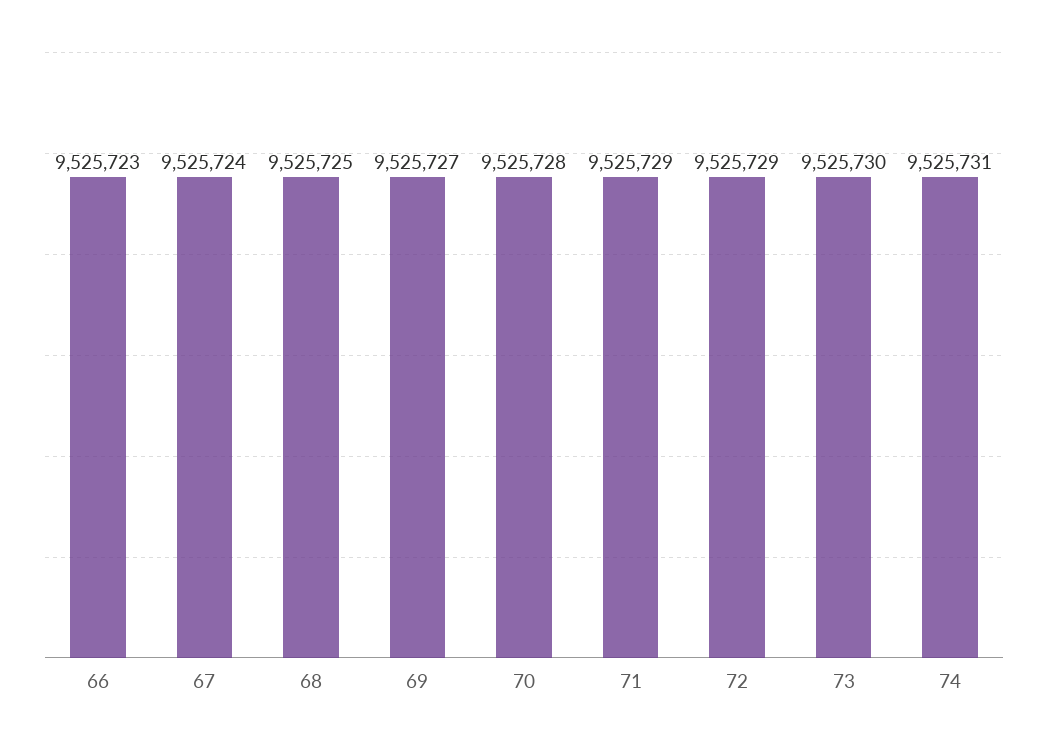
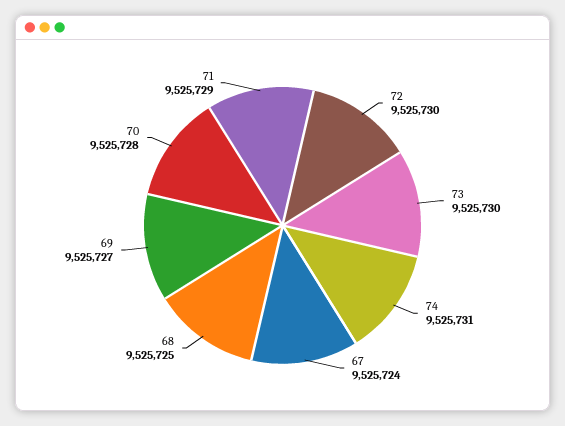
66: 9525723 -> none
72: 9525729 -> 9525730

